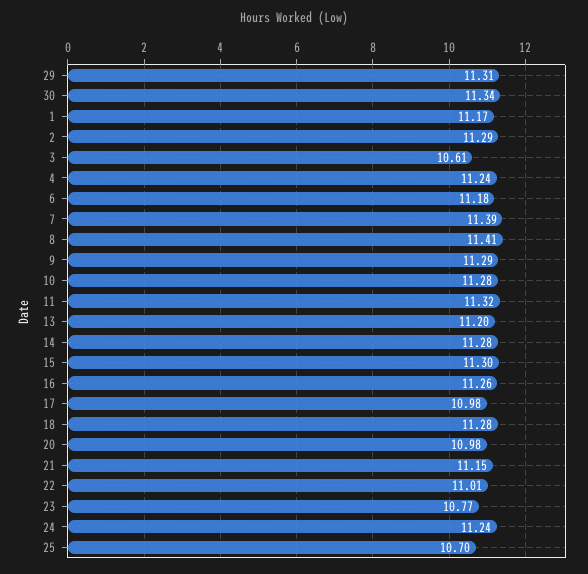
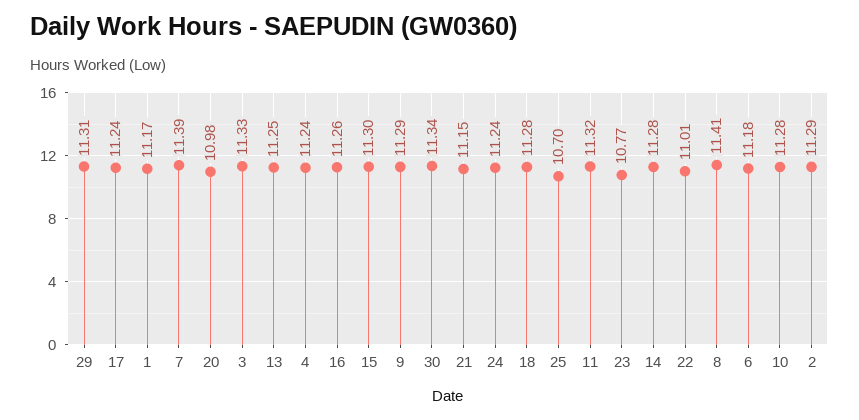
3: 10.61 -> 11.33
13: 11.2 -> 11.25
17: 10.98 -> 11.24

